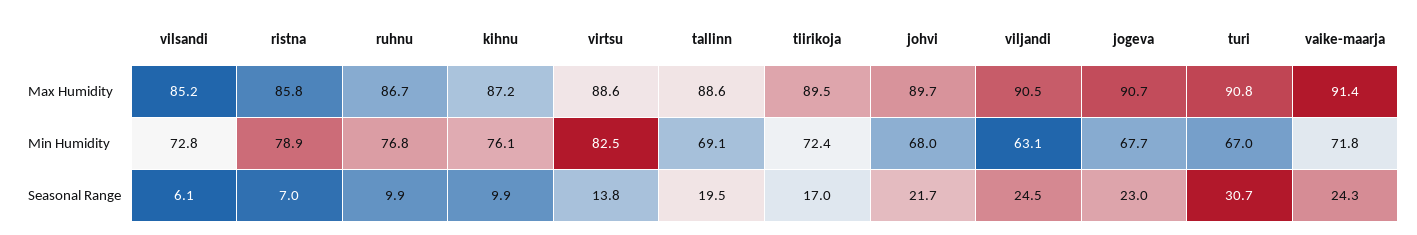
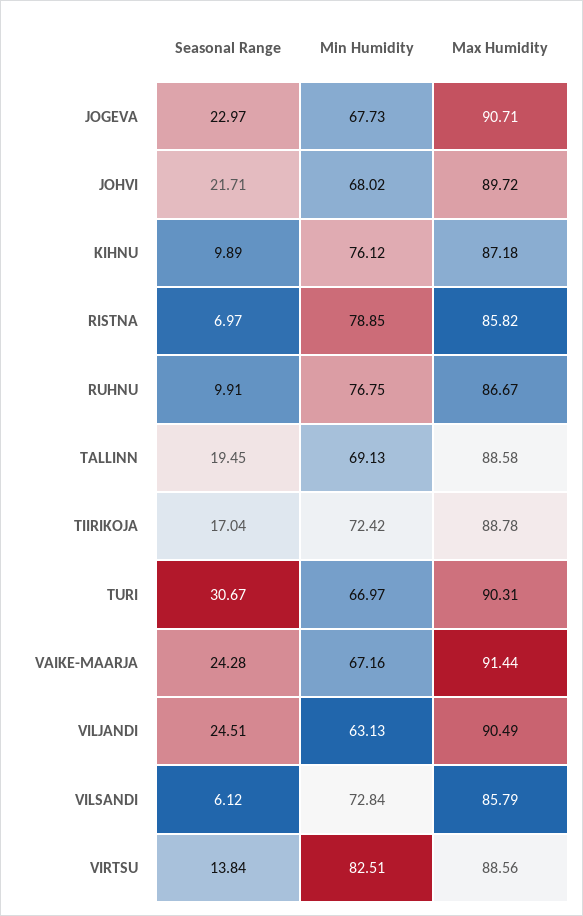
vilsandi, Max Humidity: 85.2 -> 85.79
tiirikoja, Max Humidity: 89.5 -> 88.78
turi, Max Humidity: 90.8 -> 90.31
vaike-maarja, Min Humidity: 71.8 -> 67.16

